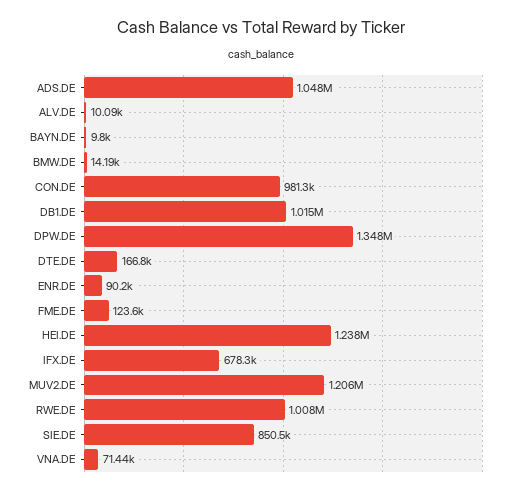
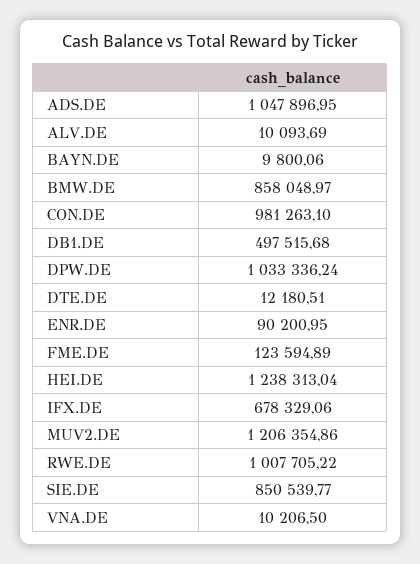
BMW.DE: 14190 -> 858048.97
DB1.DE: 1015000 -> 497515.68
DPW.DE: 1348000 -> 1033336.24
DTE.DE: 166800 -> 12180.51
VNA.DE: 71440 -> 10206.5

